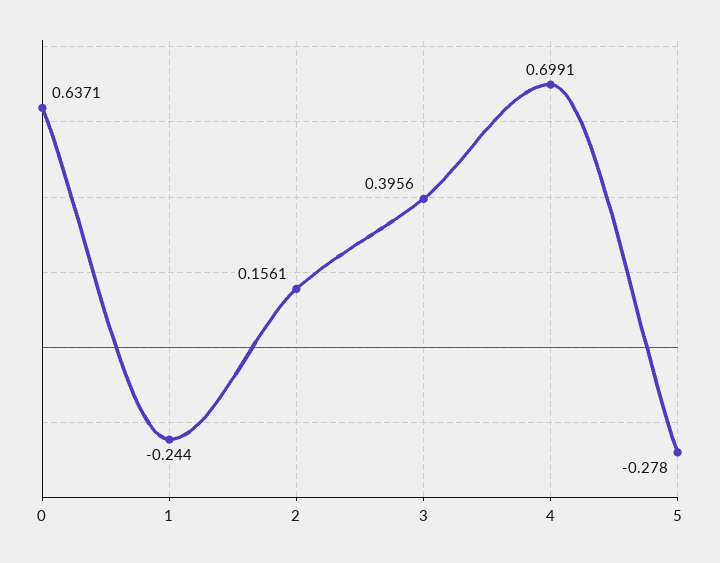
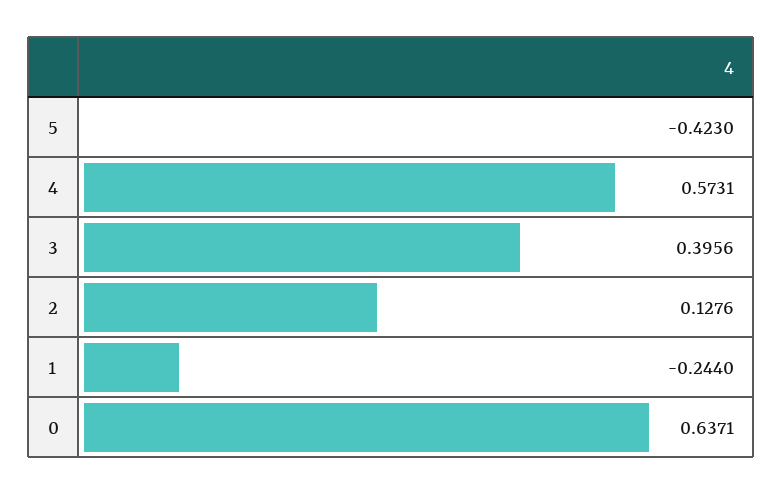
2: 0.1561 -> 0.1276
4: 0.6991 -> 0.5731
5: -0.278 -> -0.423

